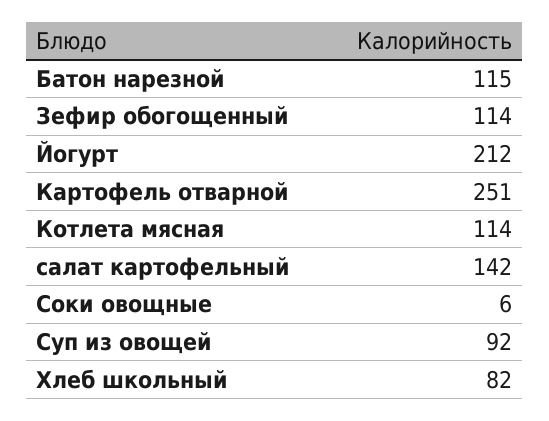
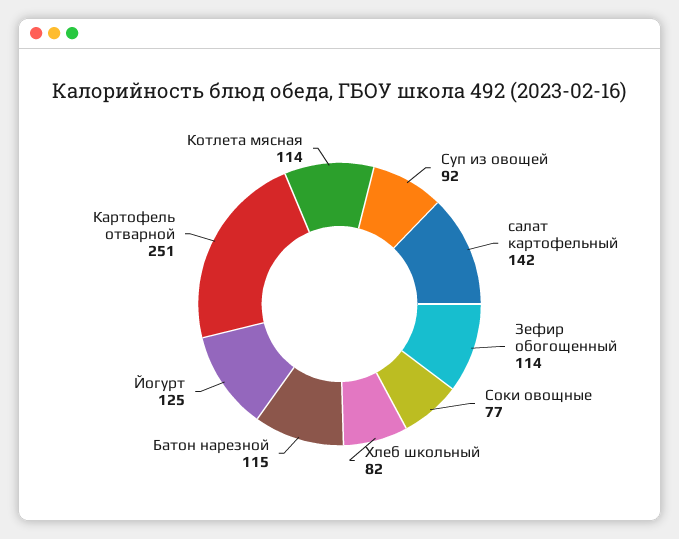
Йогурт: 212 -> 125
Соки овощные: 6 -> 77

